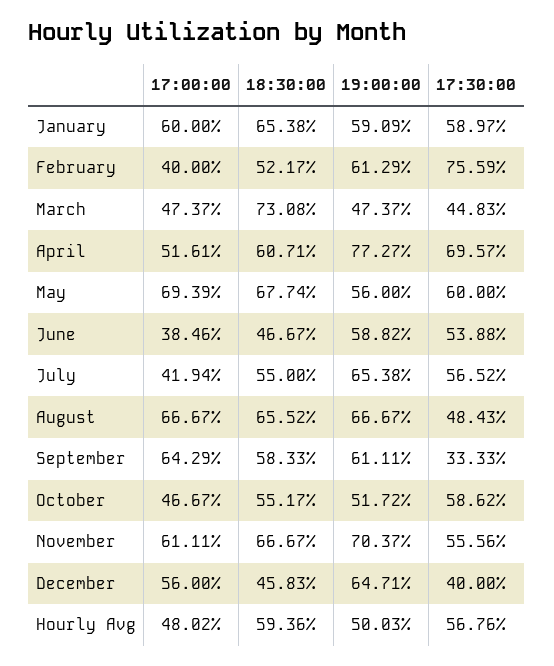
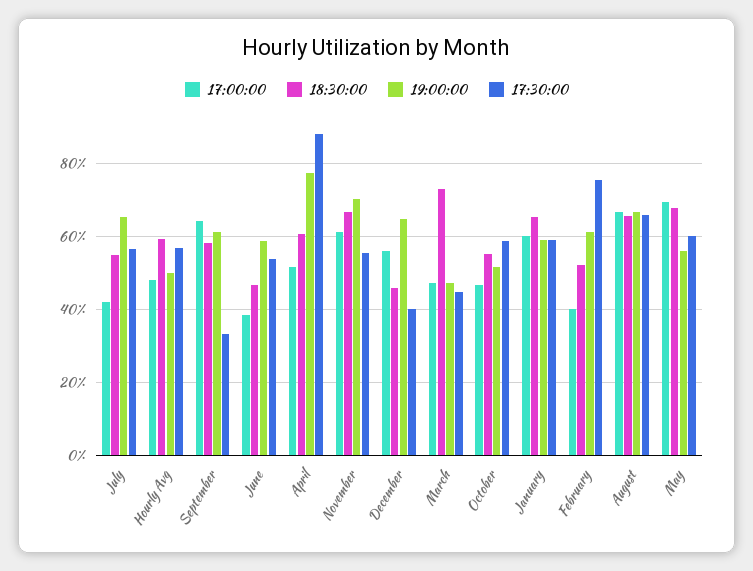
17:30:00, April: 69.57 -> 88
17:30:00, August: 48.43 -> 66

